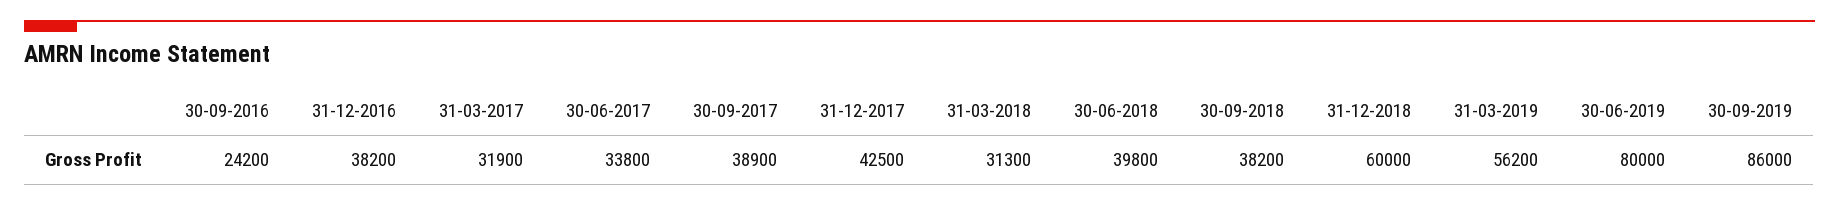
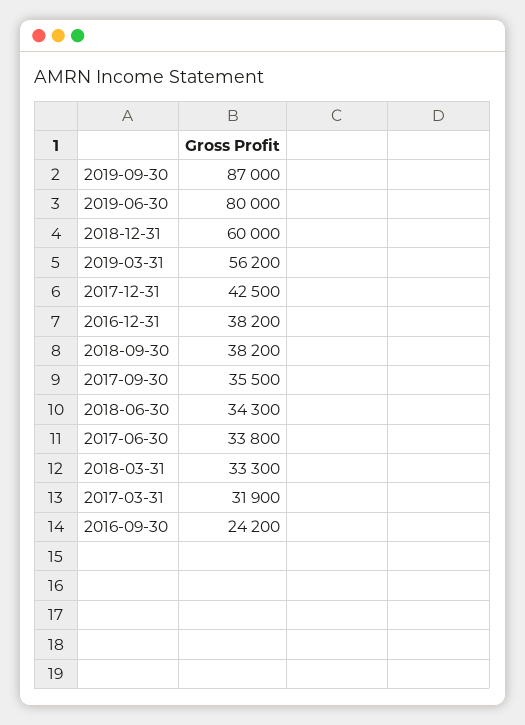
30-09-2017: 38900 -> 35500
31-03-2018: 31300 -> 33300
30-06-2018: 39800 -> 34300
30-09-2019: 86000 -> 87000

